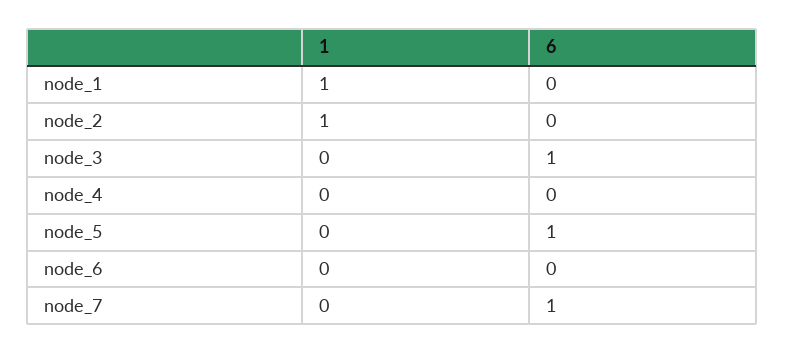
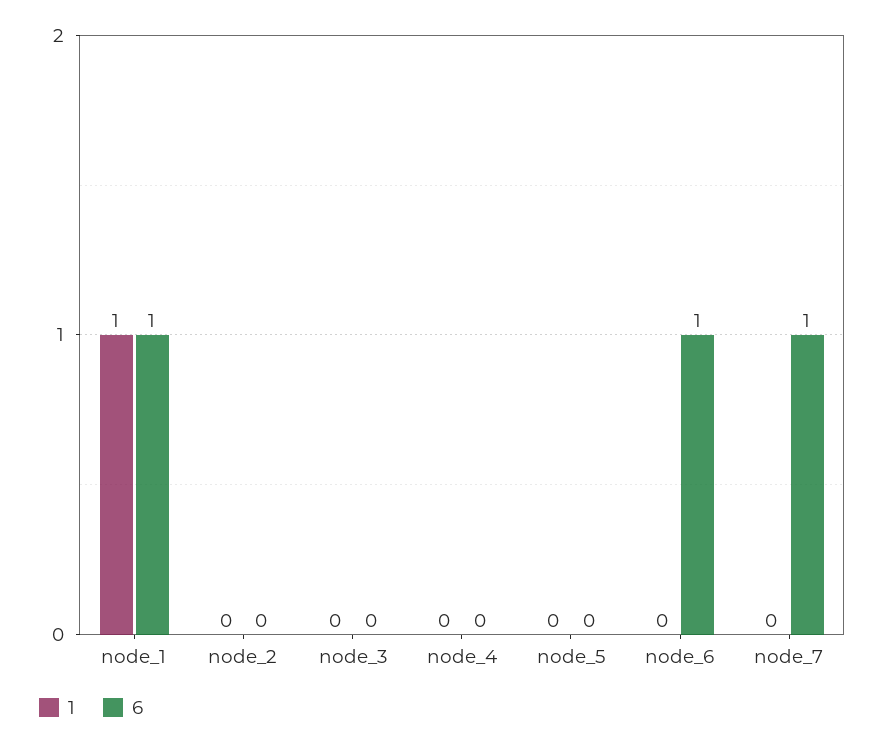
6, node_1: 0 -> 1
1, node_2: 1 -> 0
6, node_3: 1 -> 0
6, node_5: 1 -> 0
6, node_6: 0 -> 1

